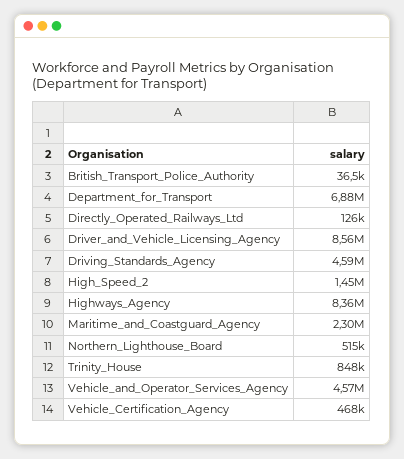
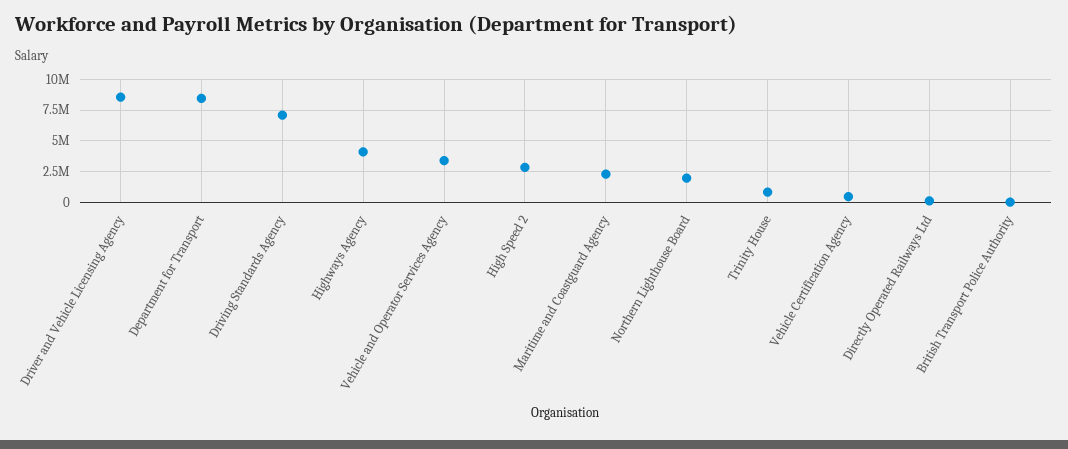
Department_for_Transport: 6880000 -> 8500000
Driving_Standards_Agency: 4590000 -> 7000000
High_Speed_2: 1450000 -> 3000000
Highways_Agency: 8360000 -> 4000000
Northern_Lighthouse_Board: 515000 -> 2000000
Vehicle_and_Operator_Services_Agency: 4570000 -> 3500000

